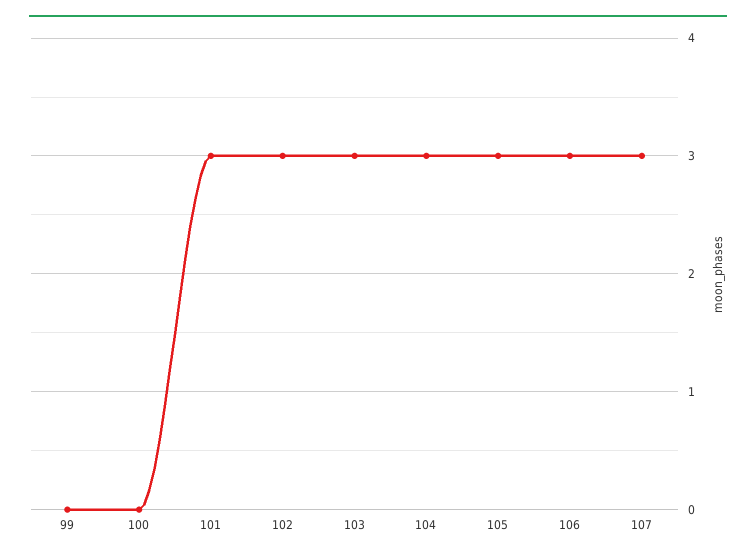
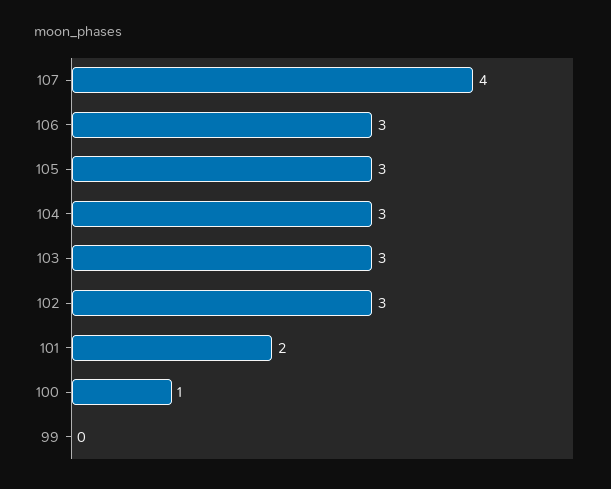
100: 0 -> 1
101: 3 -> 2
107: 3 -> 4

